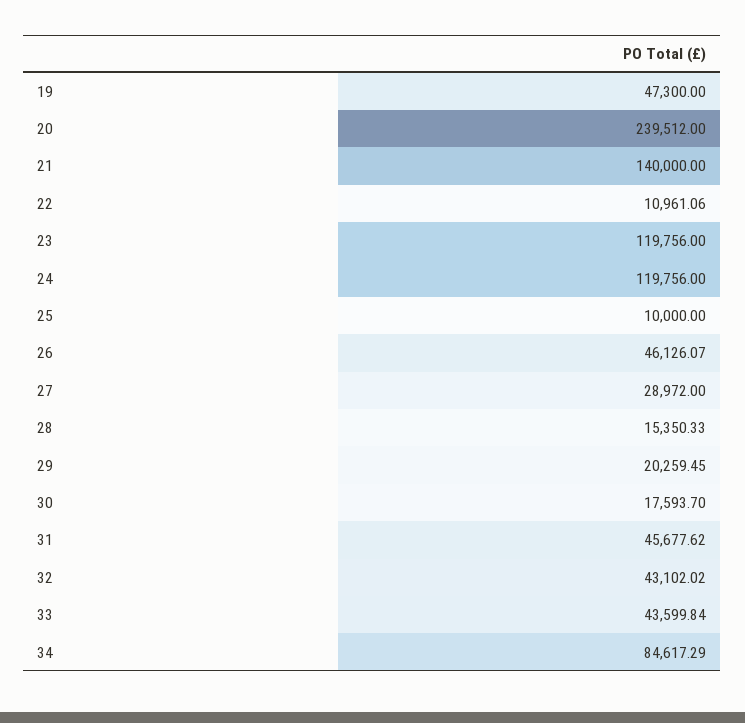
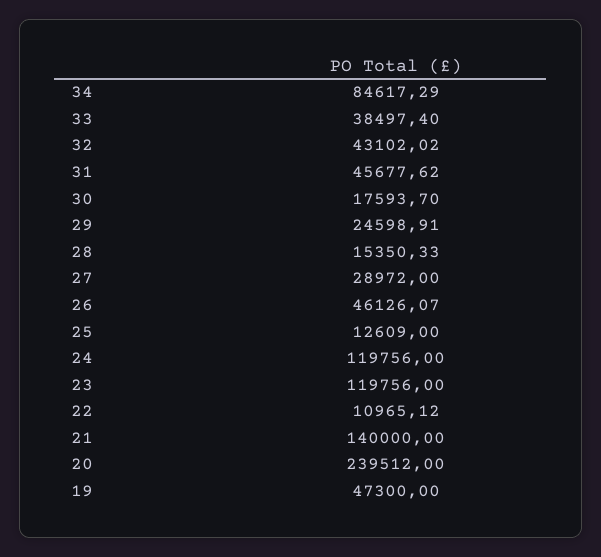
22: 10961.06 -> 10965.12
25: 10000 -> 12609
29: 20259.45 -> 24598.91
33: 43599.84 -> 38497.4

